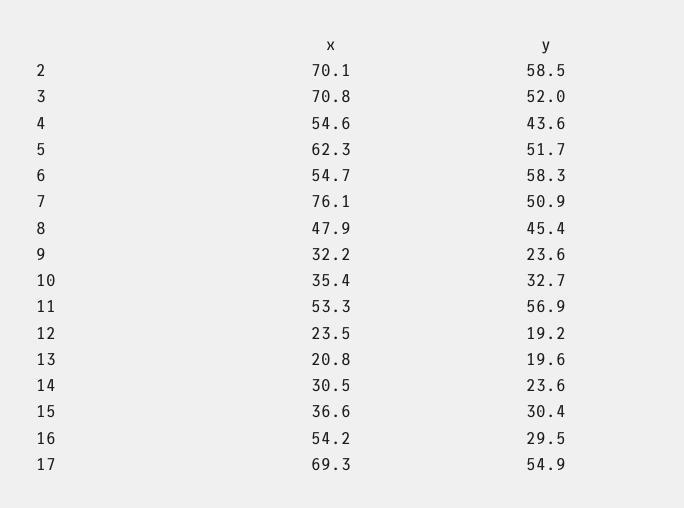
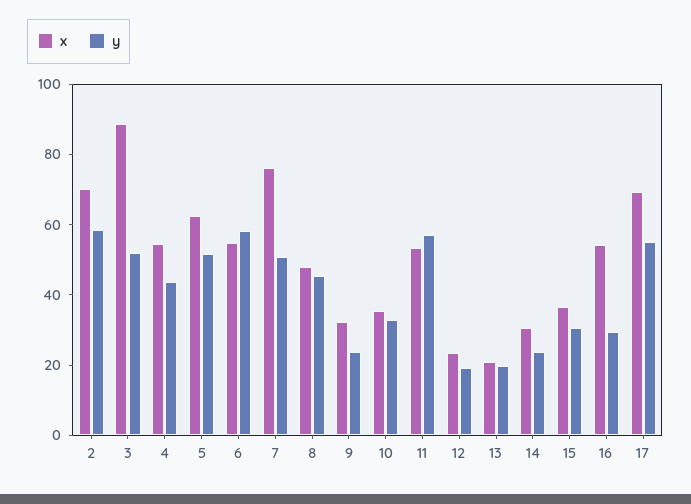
x, 3: 70.8 -> 90

